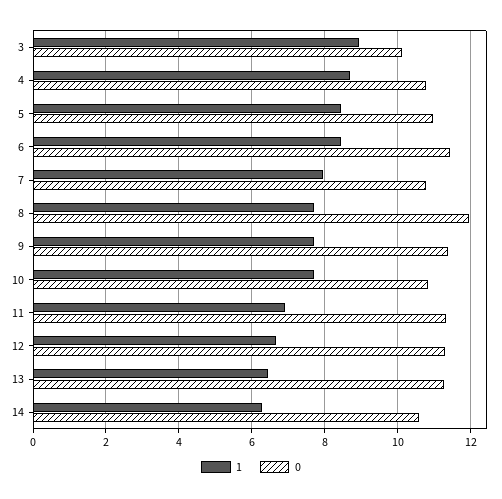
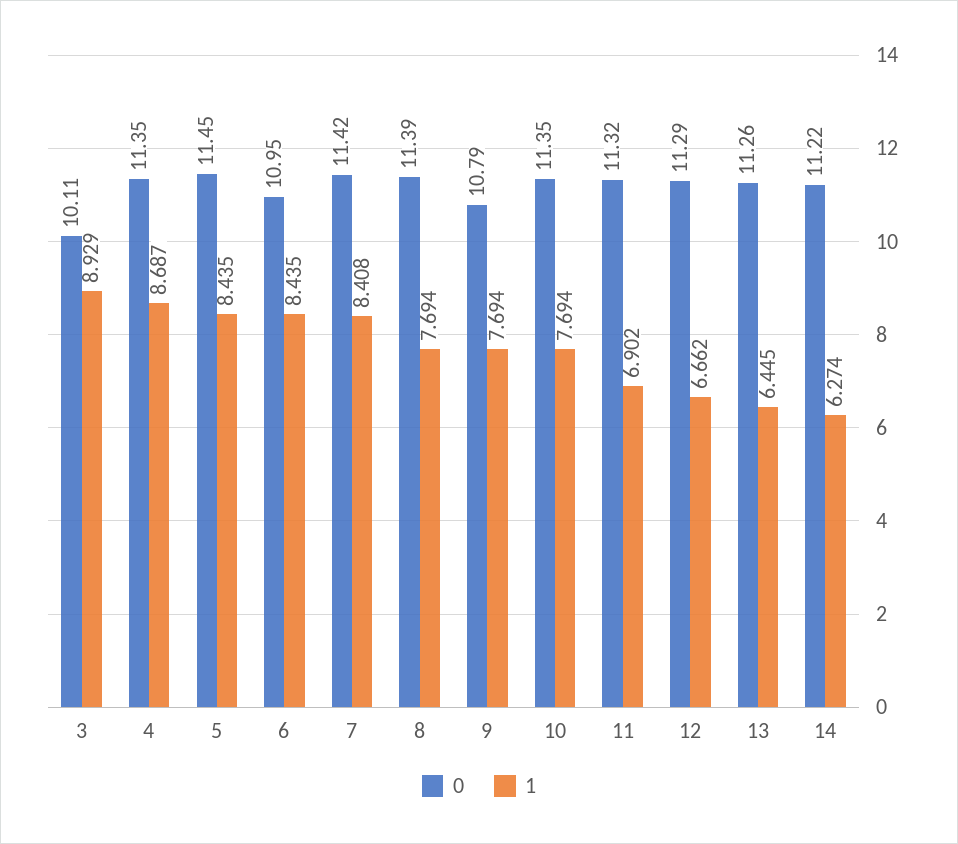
0, 4: 10.8 -> 11.35
0, 5: 11 -> 11.45
0, 6: 11.4 -> 10.95
1, 7: 8 -> 8.408
0, 7: 10.8 -> 11.42
0, 8: 12 -> 11.39
0, 9: 11.4 -> 10.79
0, 10: 10.8 -> 11.35
0, 14: 10.6 -> 11.22

